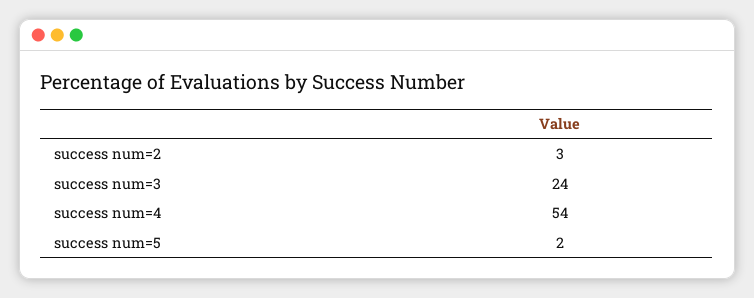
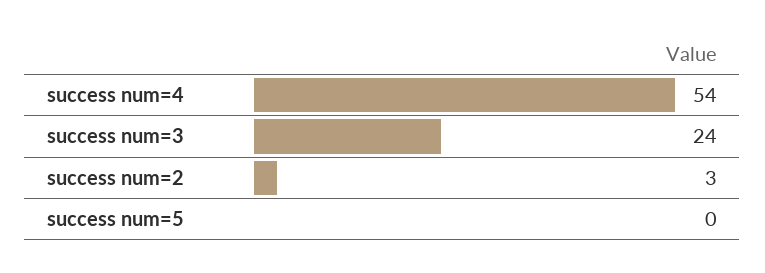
success num=5: 2 -> 0

